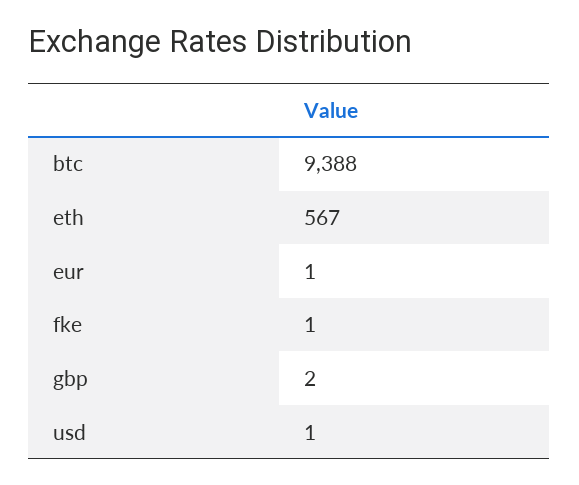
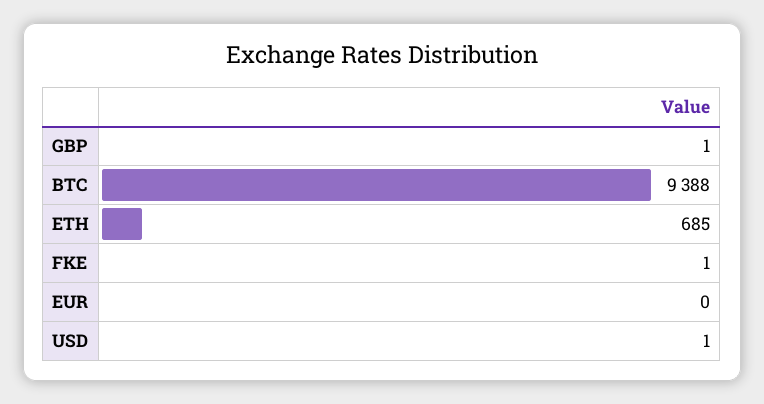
eth: 567 -> 685
eur: 1 -> 0
gbp: 2 -> 1

